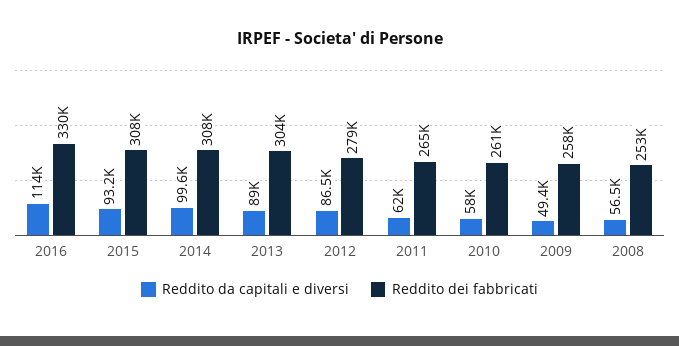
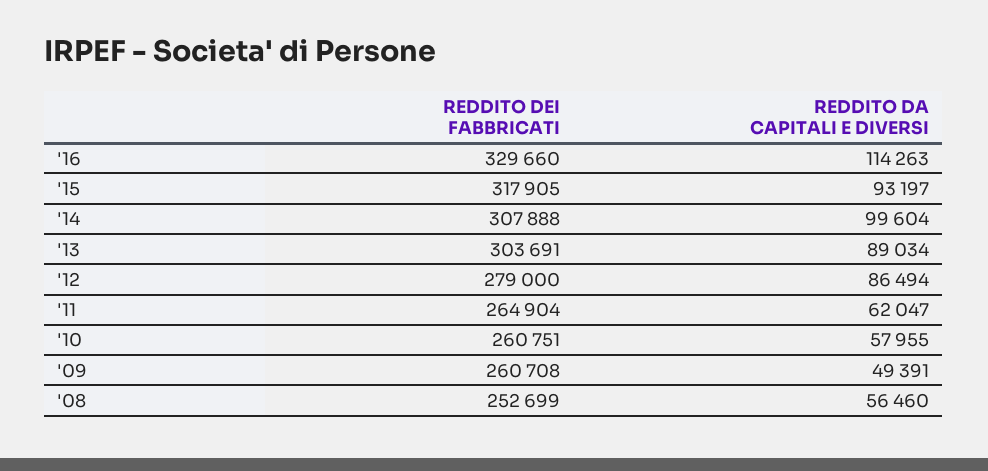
Reddito dei fabbricati, 2015: 308000 -> 317905
Reddito dei fabbricati, 2009: 258000 -> 260708

